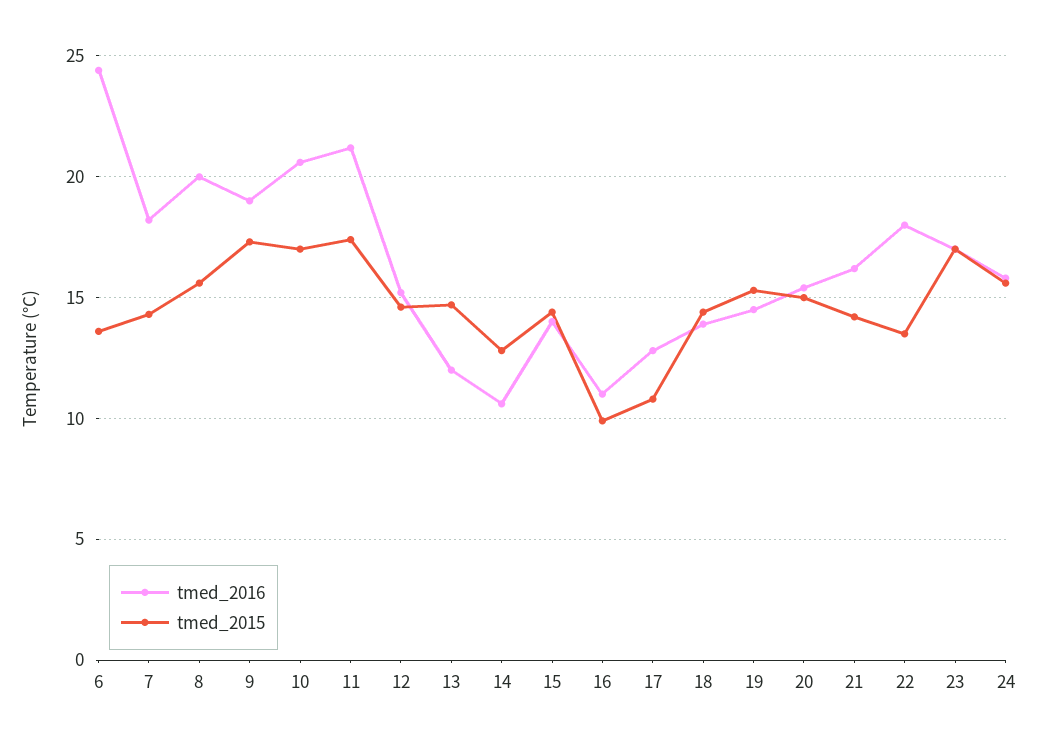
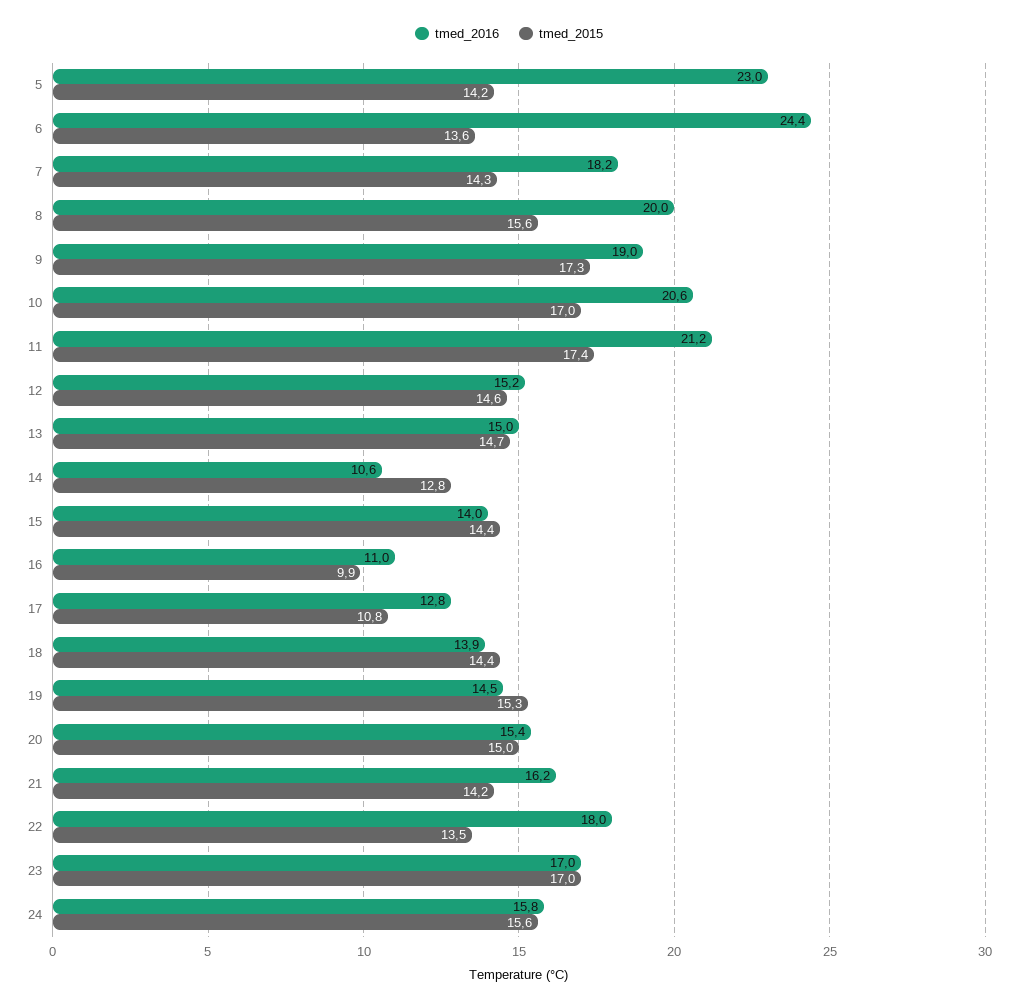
tmed_2016, 13: 12 -> 15
tmed_2016, 5: none -> 23
tmed_2015, 5: none -> 14.2

